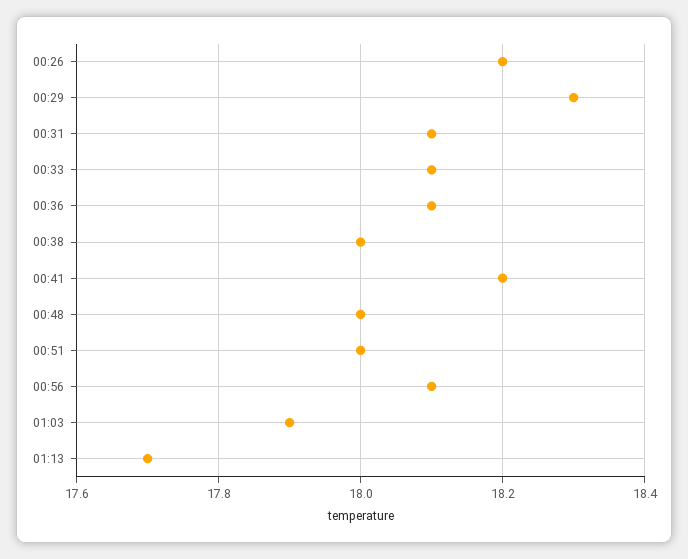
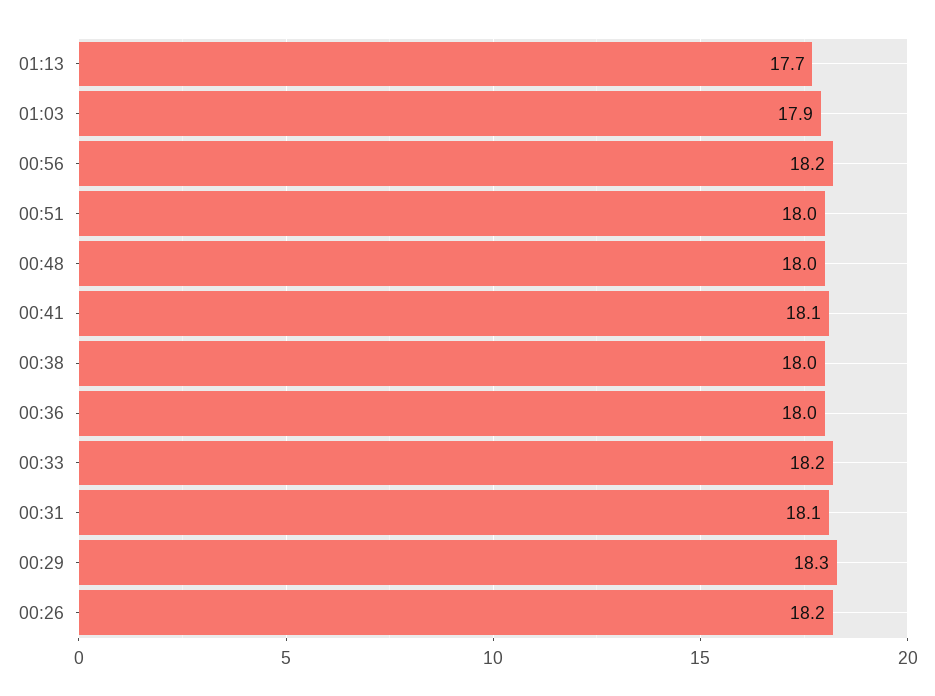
00:33: 18.1 -> 18.2
00:36: 18.1 -> 18
00:41: 18.2 -> 18.1
00:56: 18.1 -> 18.2

